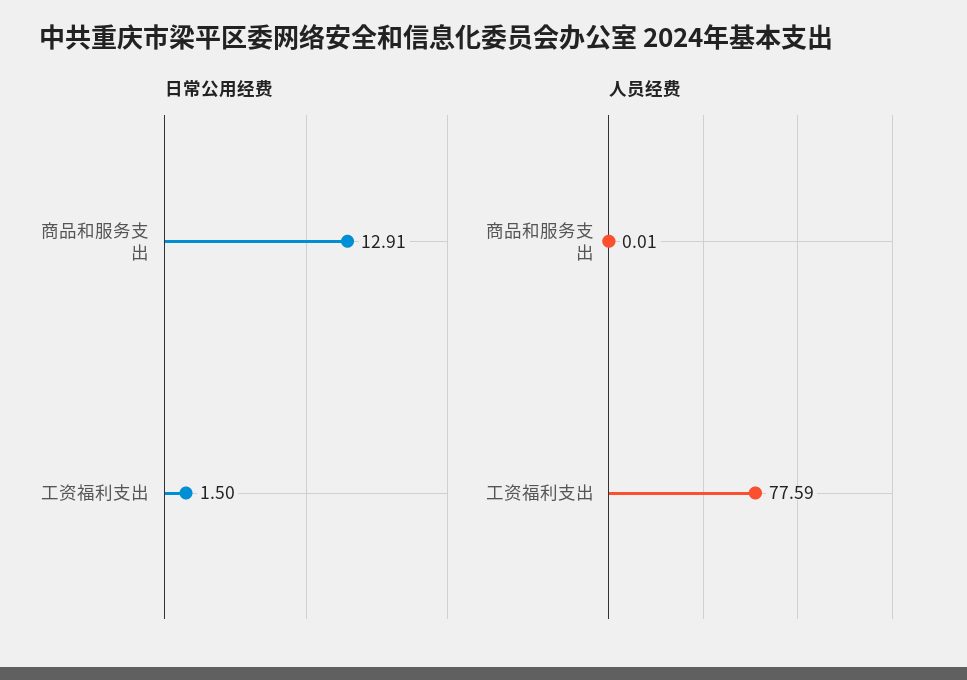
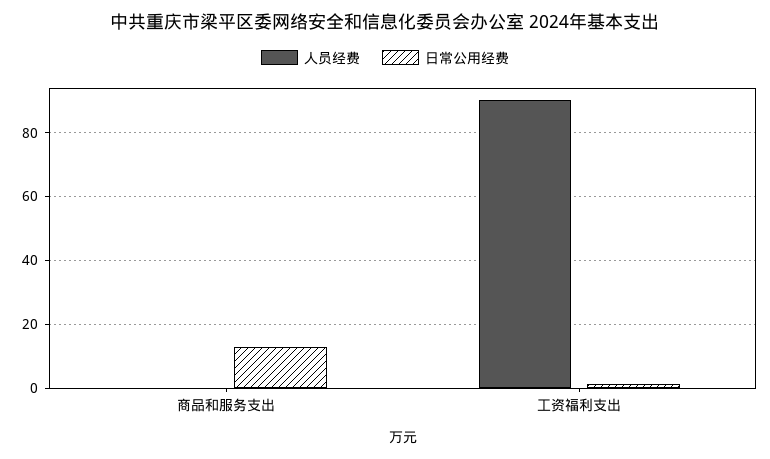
人员经费, 工资福利支出: 77.59 -> 90

